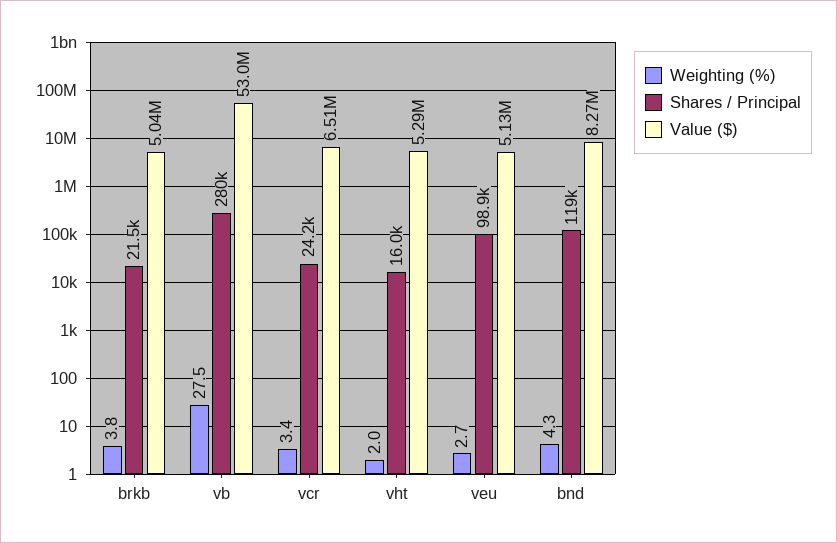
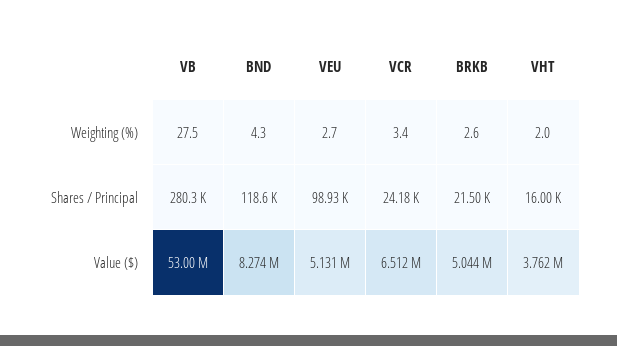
Weighting (%), brkb: 3.8 -> 2.6
Value ($), vht: 5290000 -> 3762000

